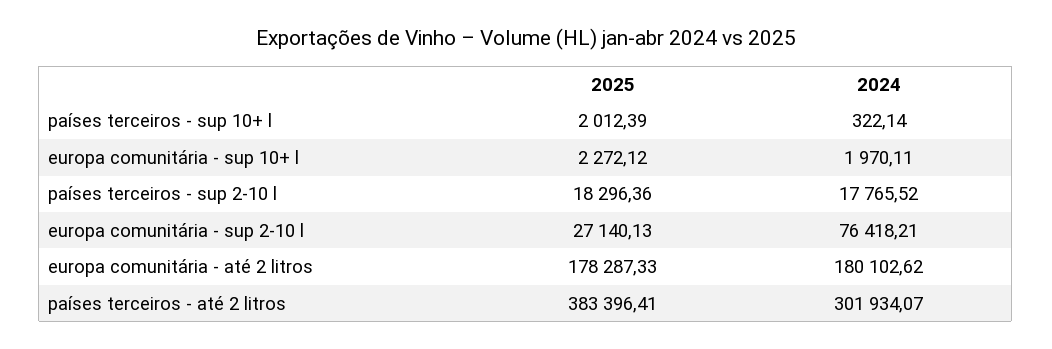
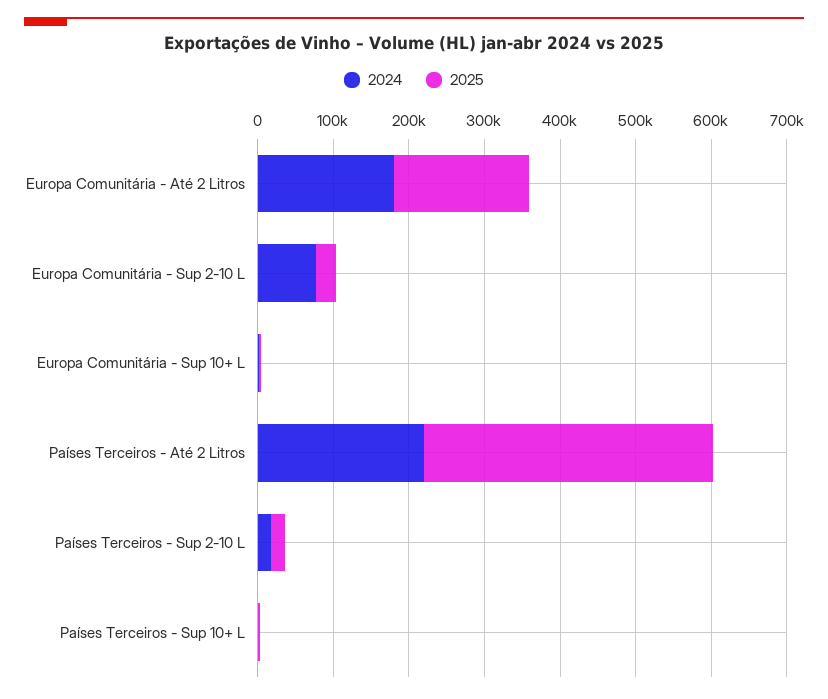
2024, países terceiros - até 2 litros: 301934.07 -> 220000

